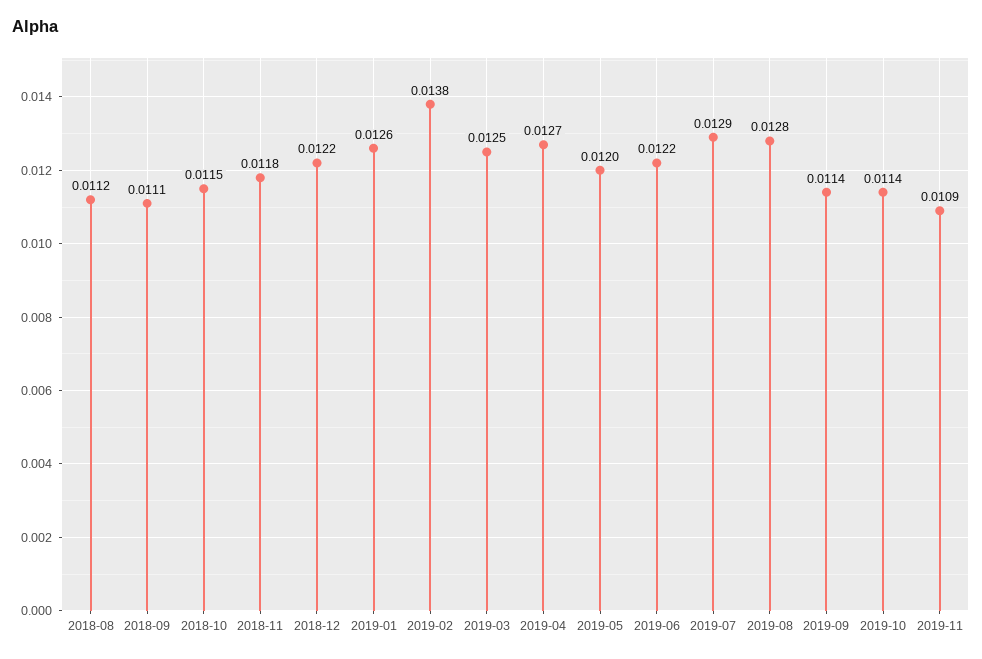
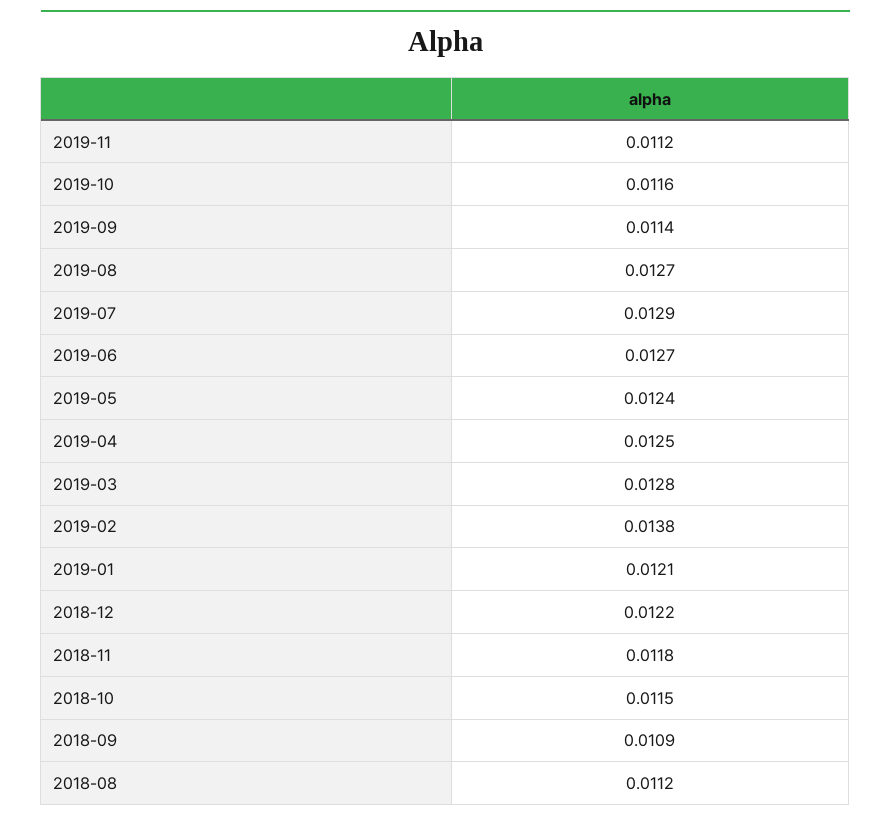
2018-09: 0.0111 -> 0.0109
2019-01: 0.0126 -> 0.0121
2019-03: 0.0125 -> 0.0128
2019-04: 0.0127 -> 0.0125
2019-05: 0.012 -> 0.0124
2019-06: 0.0122 -> 0.0127
2019-08: 0.0128 -> 0.0127
2019-10: 0.0114 -> 0.0116
2019-11: 0.0109 -> 0.0112

